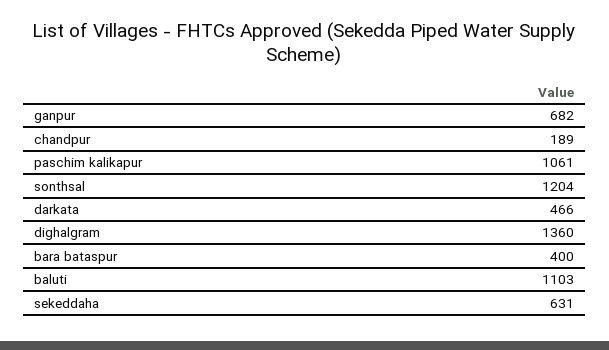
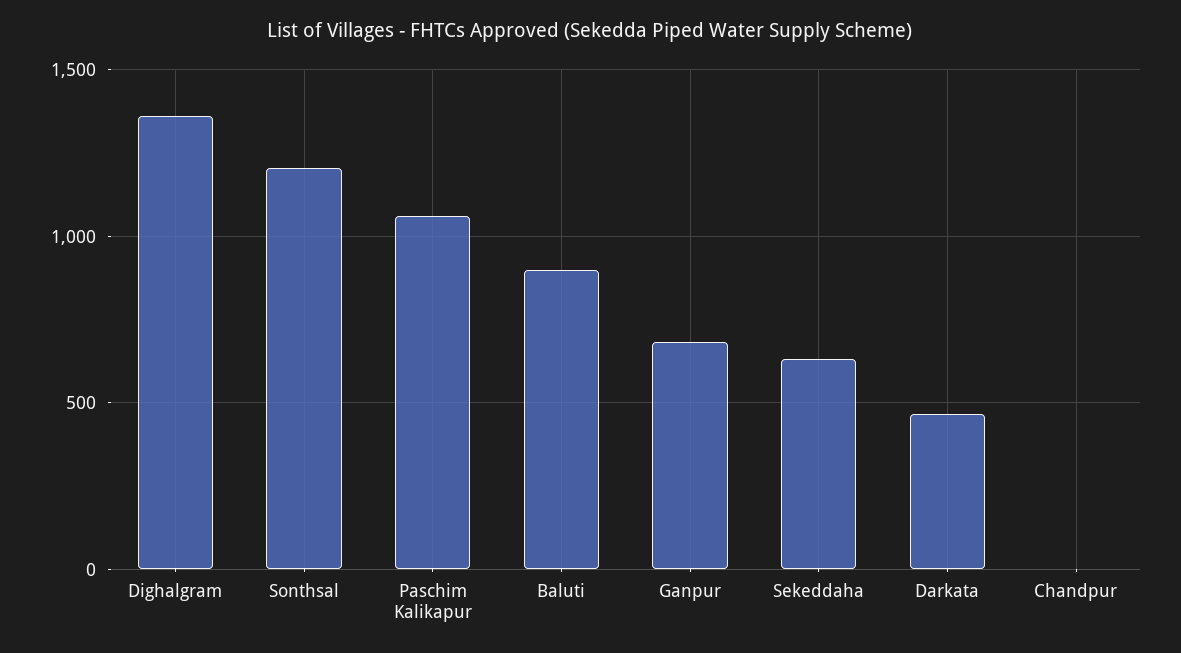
chandpur: 189 -> 0
bara bataspur: 400 -> none
baluti: 1103 -> 900

